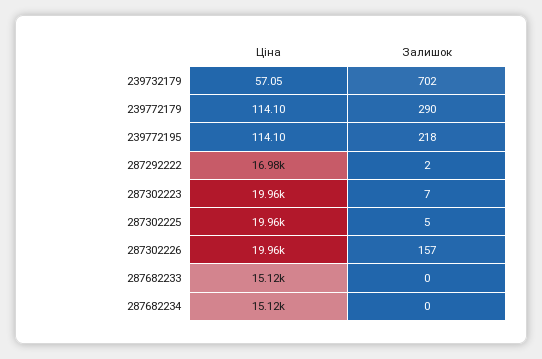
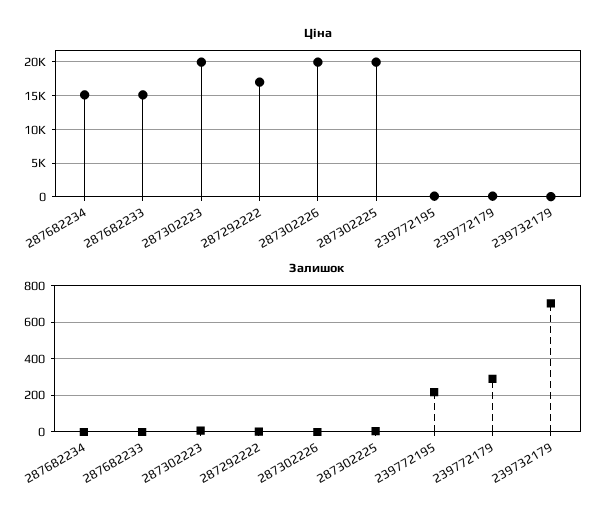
Залишок, 287302226: 157 -> 0

